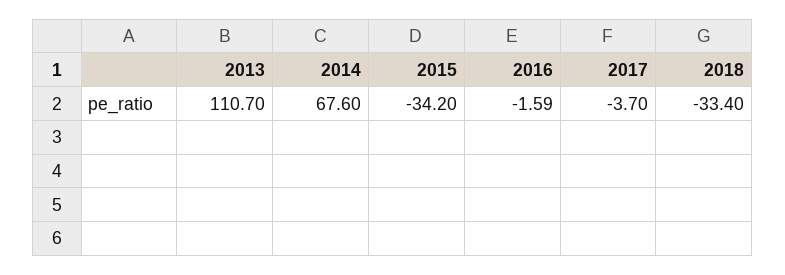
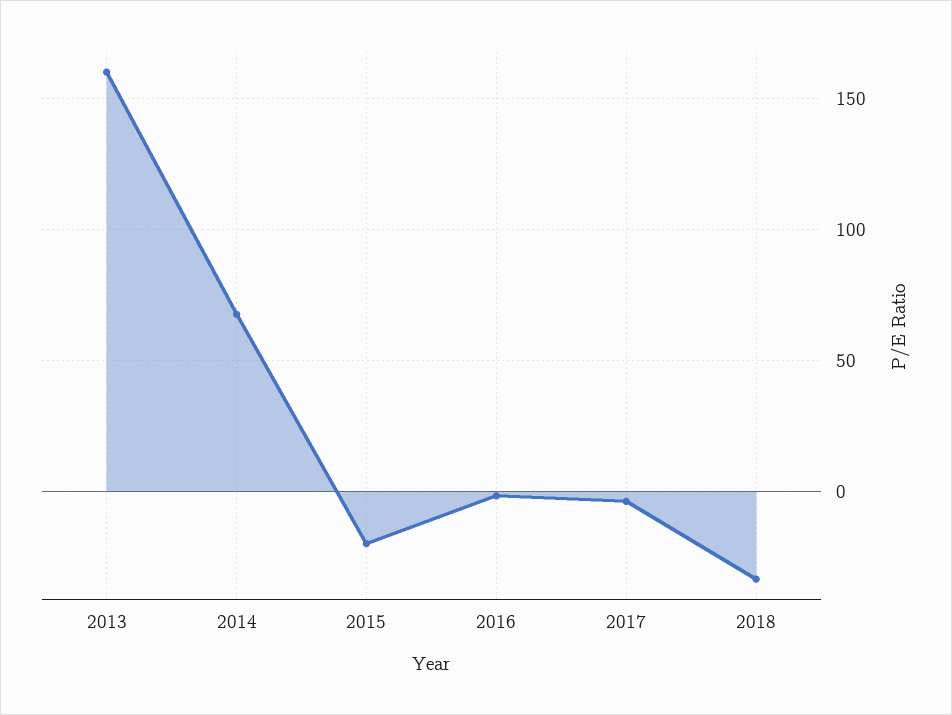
2013: 110.7 -> 160
2015: -34.2 -> -20

